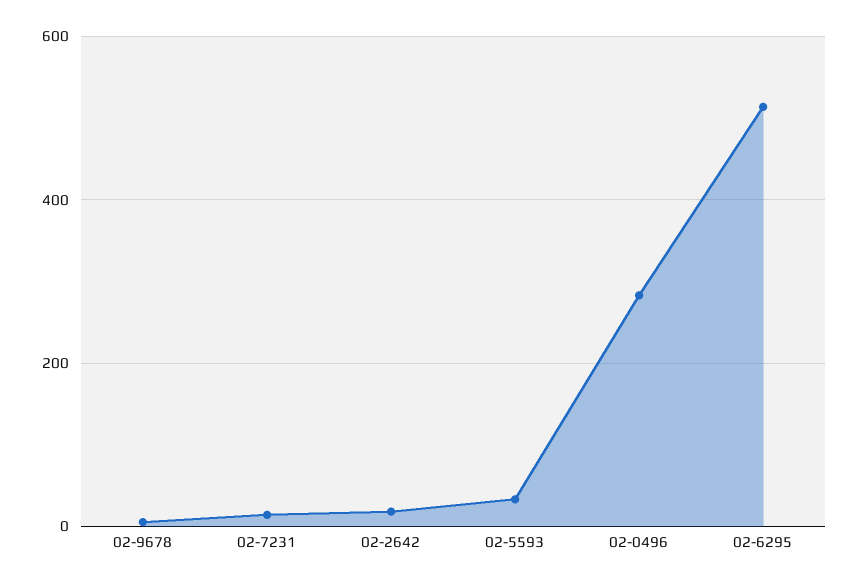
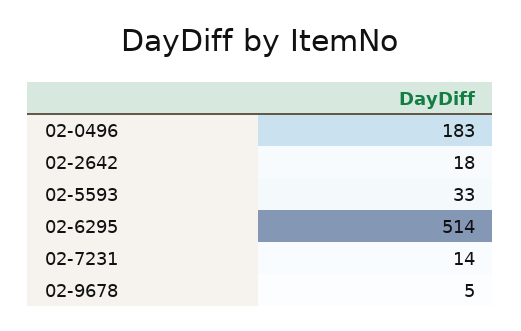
02-0496: 280 -> 183

